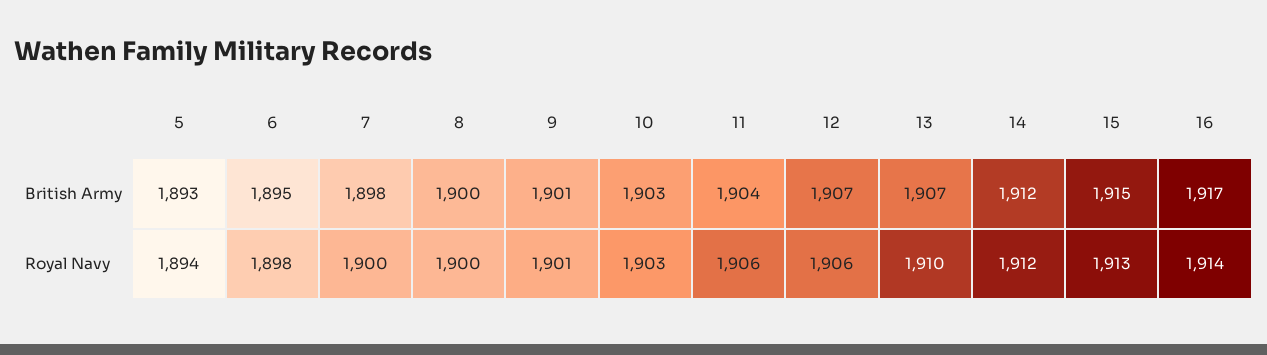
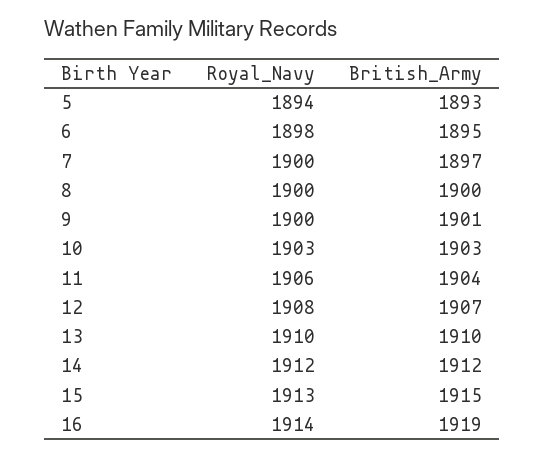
7, British Army: 1898 -> 1897
13, British Army: 1907 -> 1910
16, British Army: 1917 -> 1919
9, Royal Navy: 1901 -> 1900
12, Royal Navy: 1906 -> 1908

